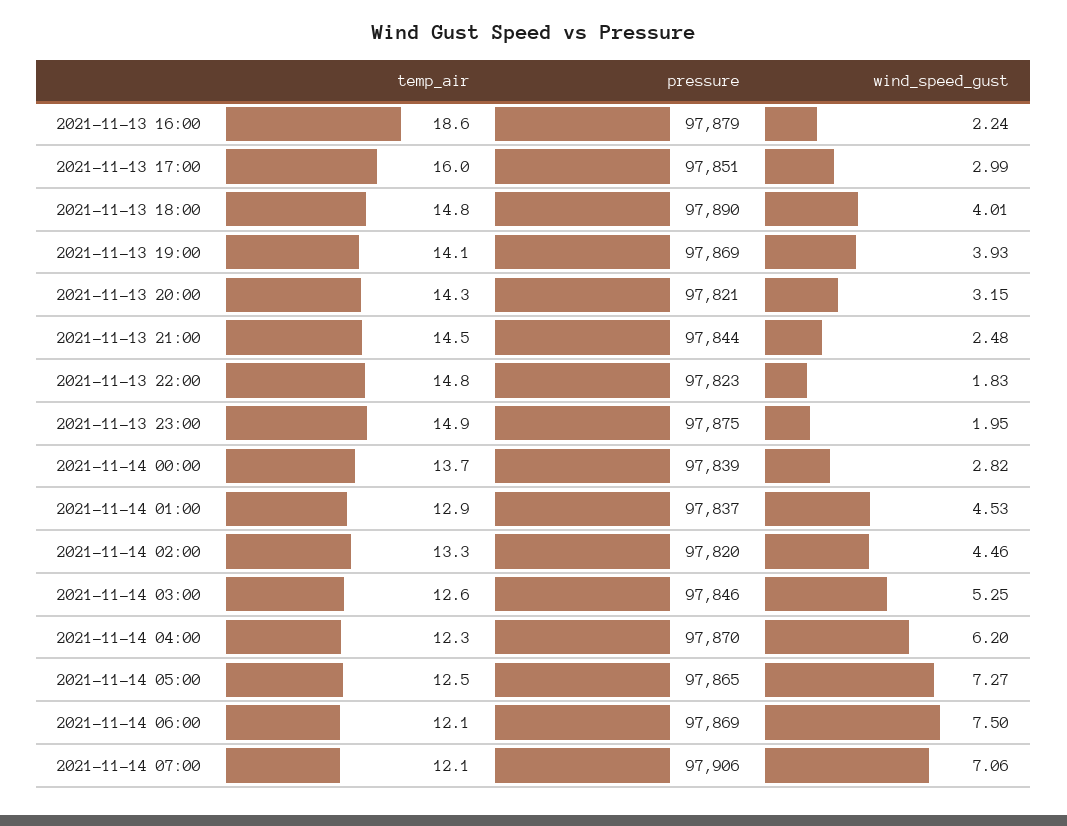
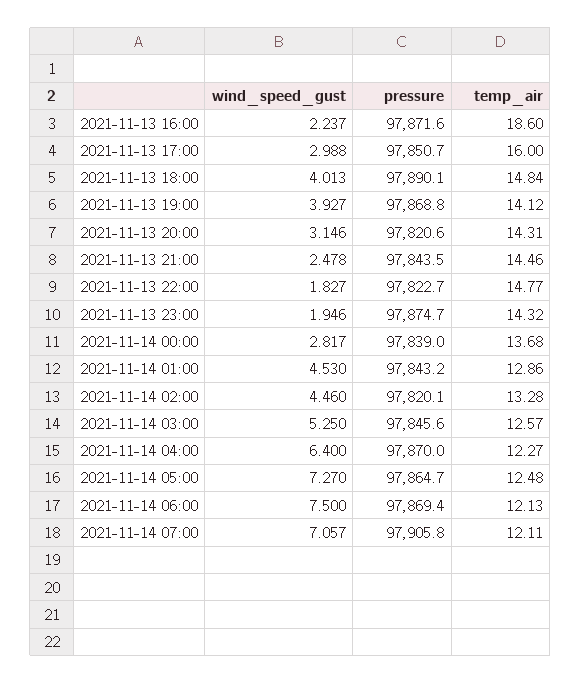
pressure, 2021-11-13 16:00: 97879 -> 97871.6
temp_air, 2021-11-13 23:00: 14.9 -> 14.32
pressure, 2021-11-14 01:00: 97837 -> 97843.2
wind_speed_gust, 2021-11-14 04:00: 6.2 -> 6.4

